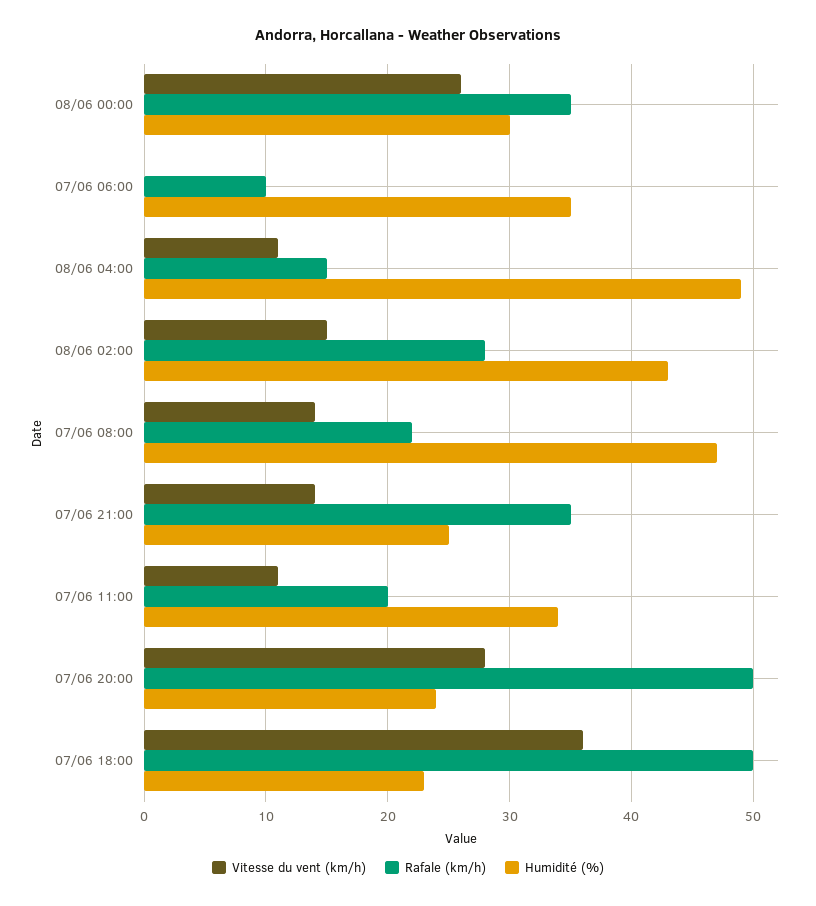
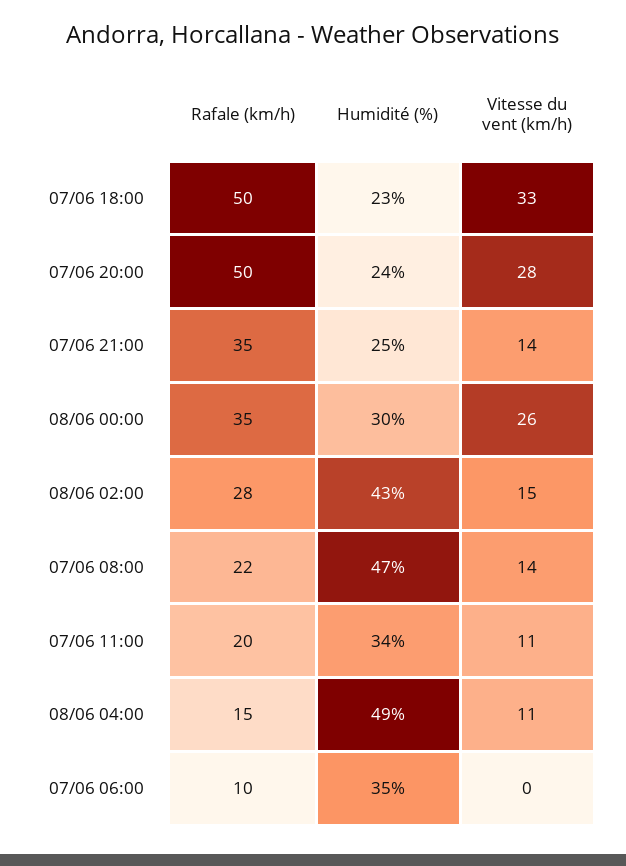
Vitesse du vent (km/h), 07/06 18:00: 36 -> 33

